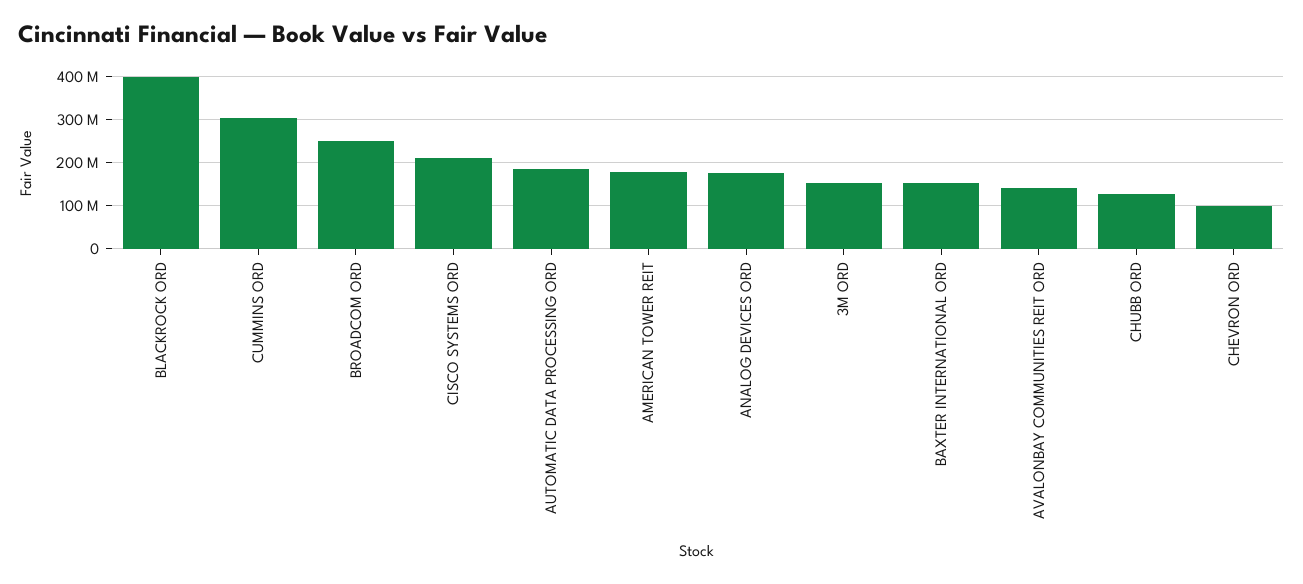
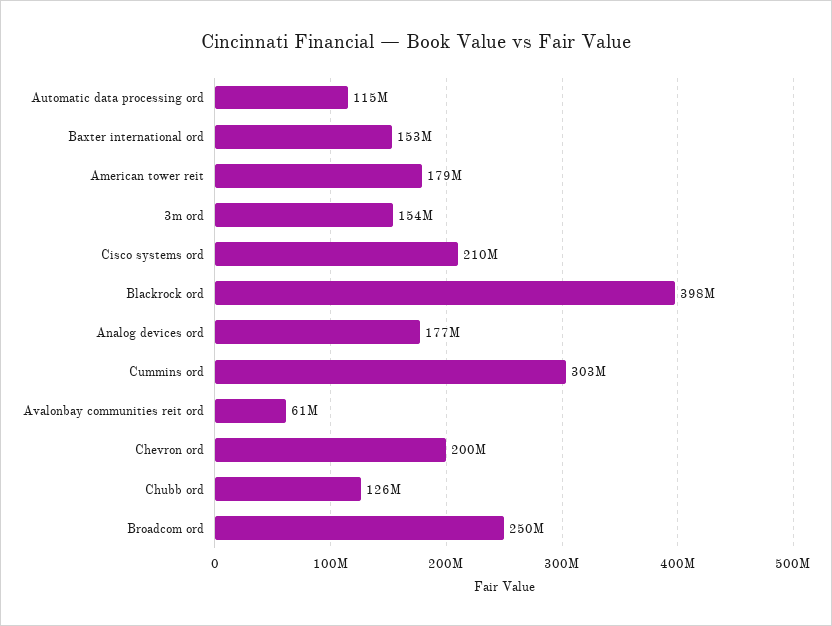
AUTOMATIC DATA PROCESSING ORD: 180000000 -> 115000000
AVALONBAY COMMUNITIES REIT ORD: 140000000 -> 61000000
CHEVRON ORD: 100000000 -> 200000000

